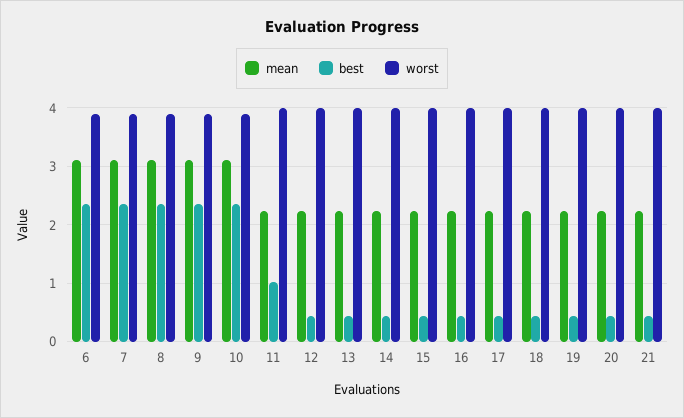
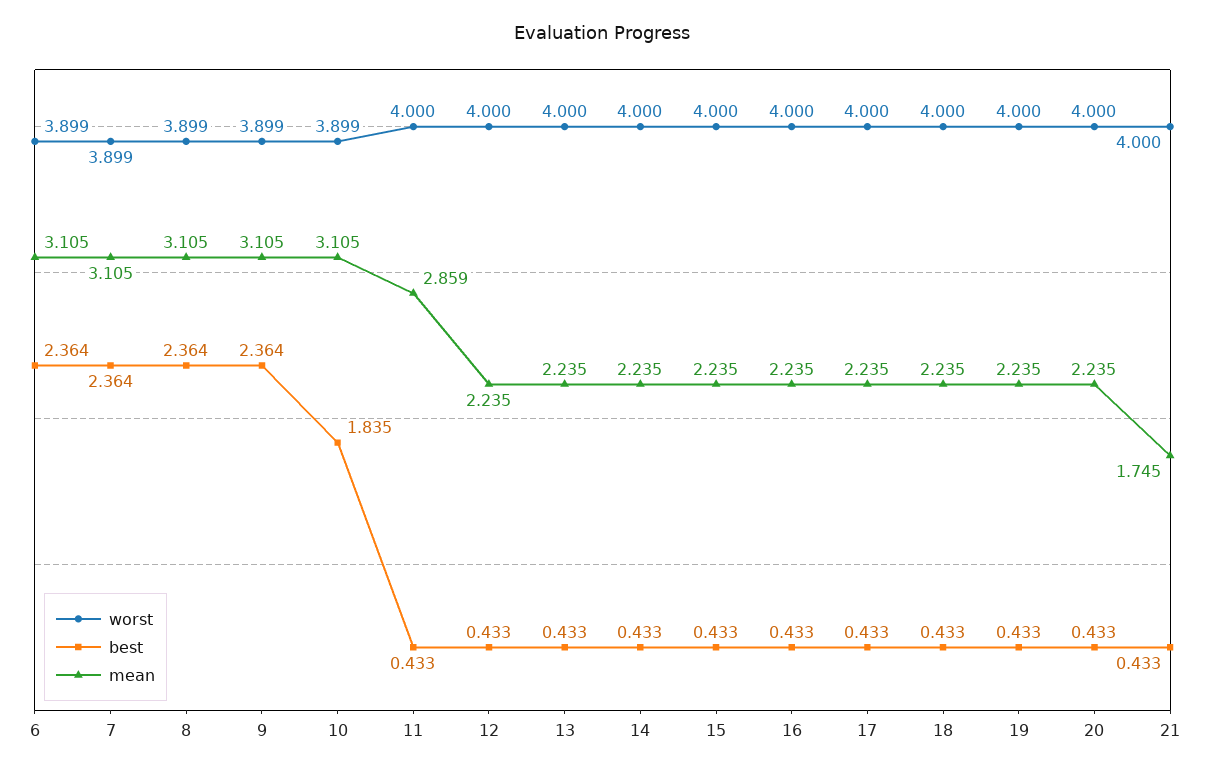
best, 10: 2.4 -> 1.835
mean, 11: 2.2 -> 2.859
best, 11: 1 -> 0.433
mean, 21: 2.2 -> 1.745

